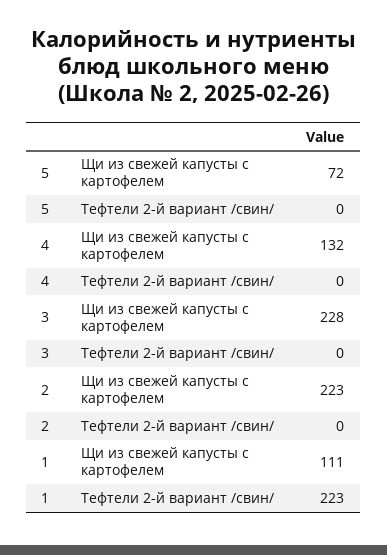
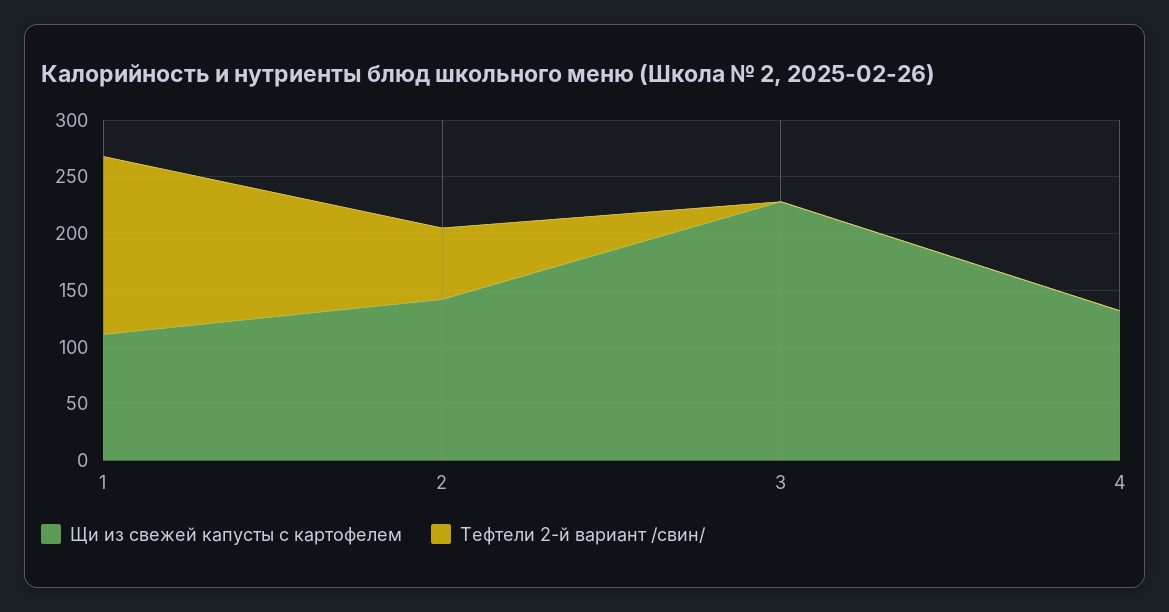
Щи из свежей капусты с картофелем, 5: 72 -> none
Тефтели 2-й вариант /свин/, 5: 0 -> none
Щи из свежей капусты с картофелем, 2: 223 -> 140
Тефтели 2-й вариант /свин/, 2: 0 -> 60
Тефтели 2-й вариант /свин/, 1: 223 -> 160

